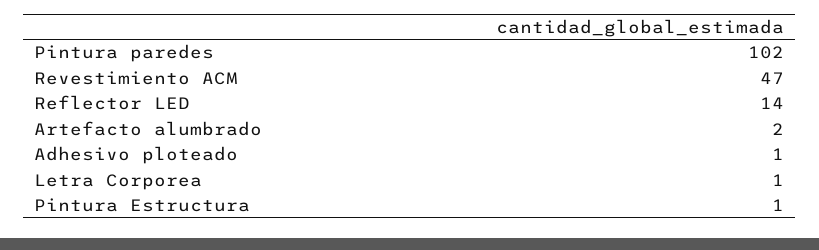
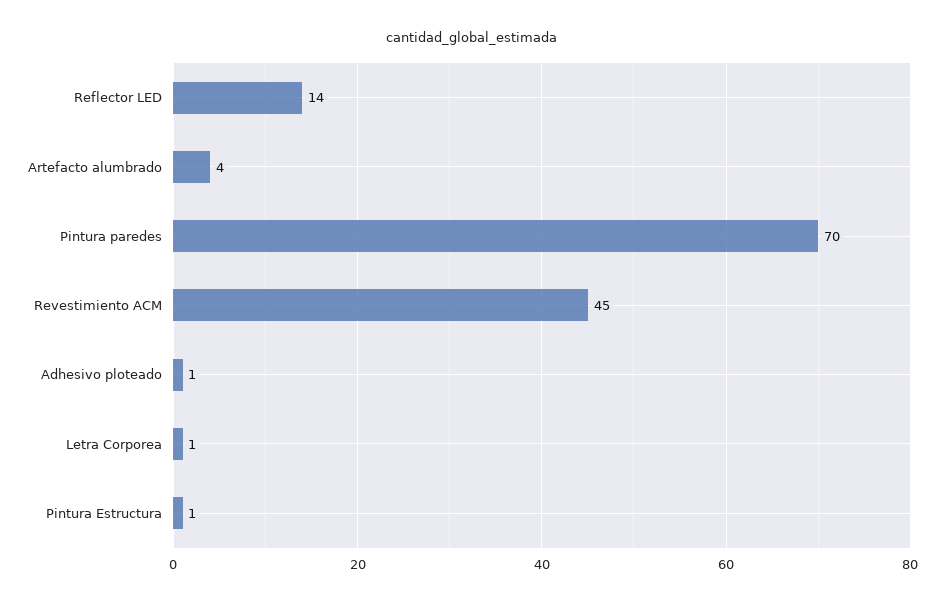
Pintura paredes: 102 -> 70
Revestimiento ACM: 47 -> 45
Artefacto alumbrado: 2 -> 4

